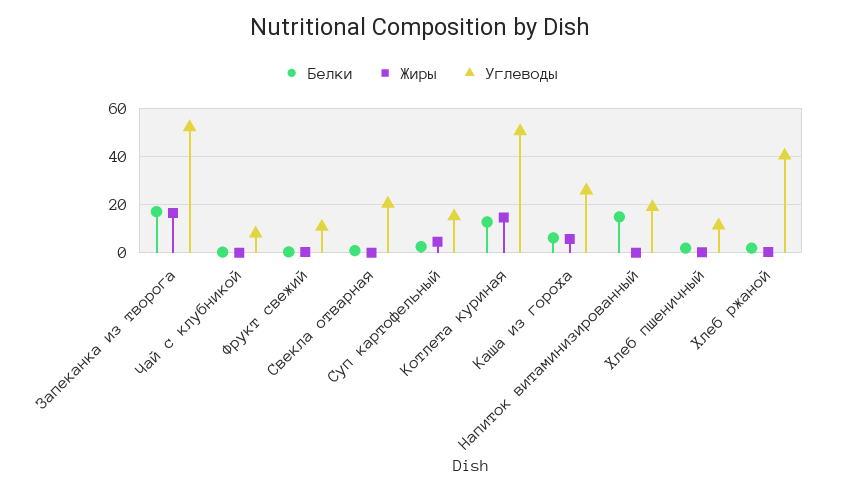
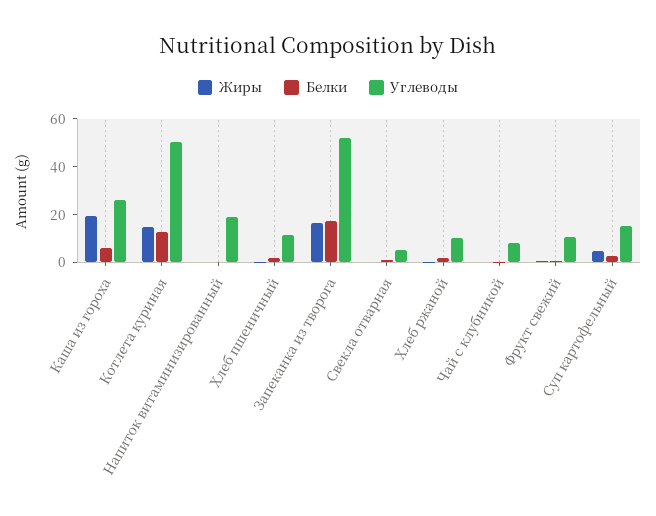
Углеводы, Свекла отварная: 20 -> 5
Жиры, Каша из гороха: 5 -> 20
Белки, Напиток витаминизированный: 15 -> 0
Углеводы, Хлеб ржаной: 40 -> 10

